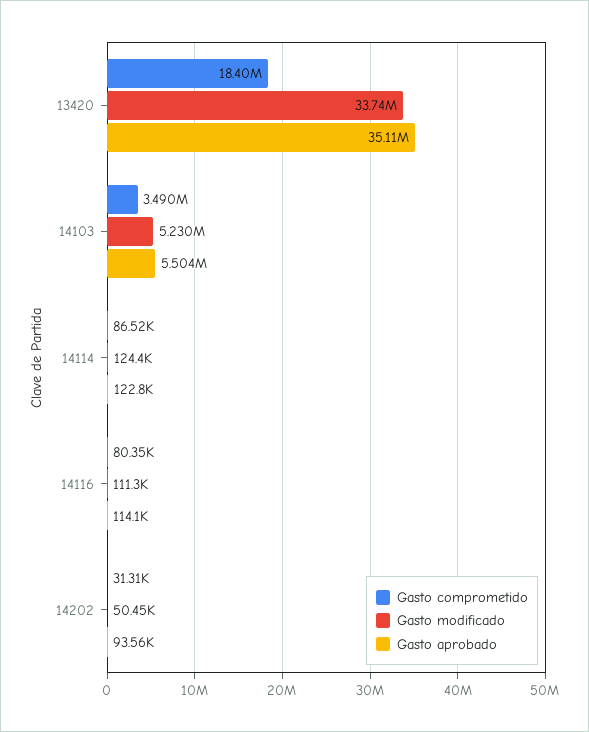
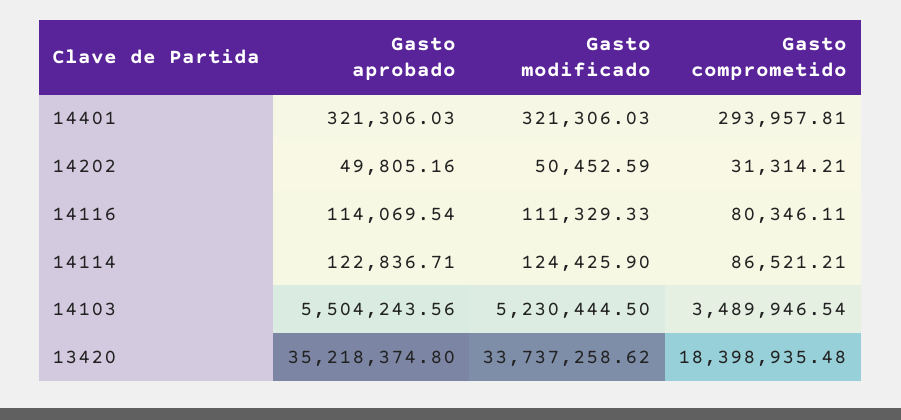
Gasto aprobado, 13420: 35110000 -> 35218374.8
Gasto aprobado, 14202: 93560 -> 49805.16
Gasto aprobado, 14401: none -> 321306.03
Gasto modificado, 14401: none -> 321306.03
Gasto comprometido, 14401: none -> 293957.81

